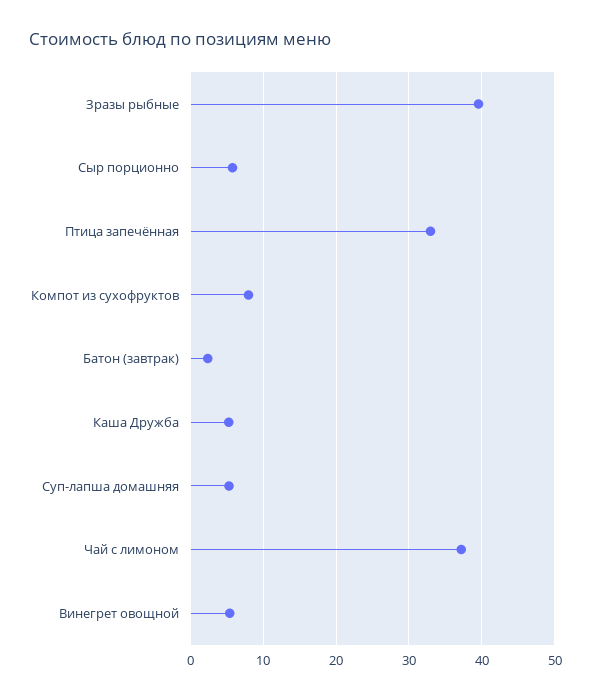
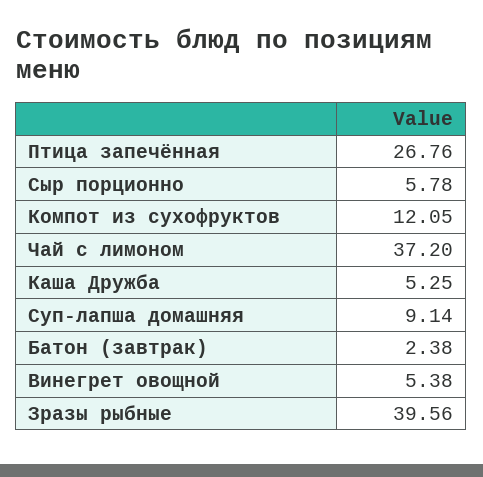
Птица запечённая: 33 -> 26.76
Компот из сухофруктов: 8 -> 12.05
Суп-лапша домашняя: 5 -> 9.14

